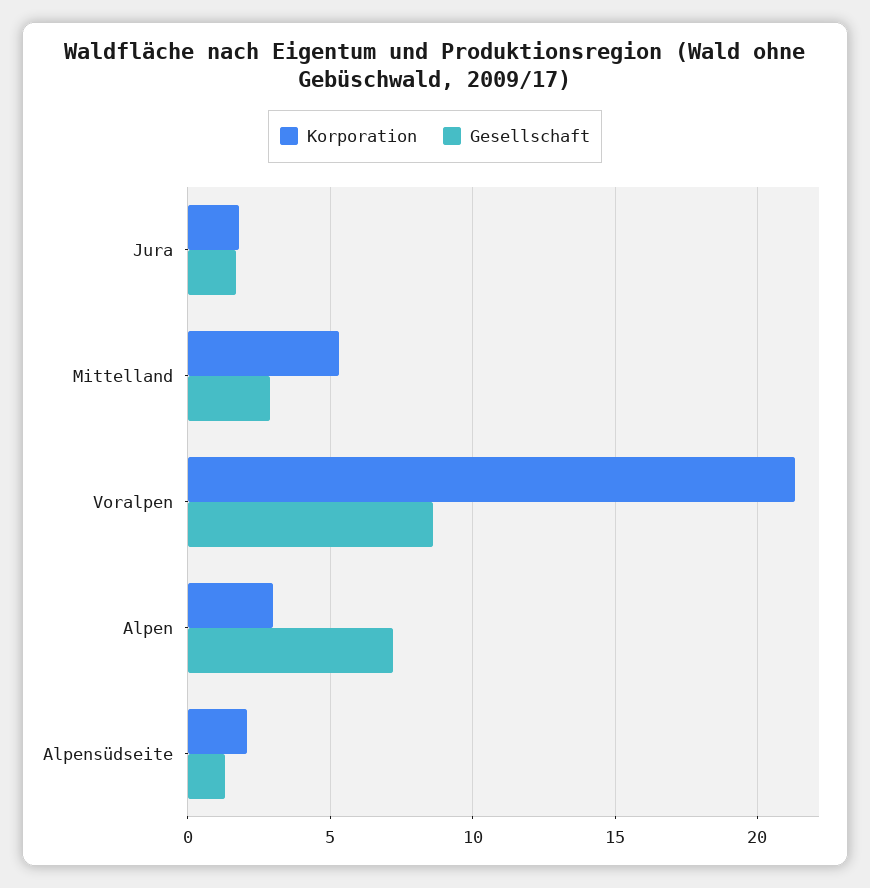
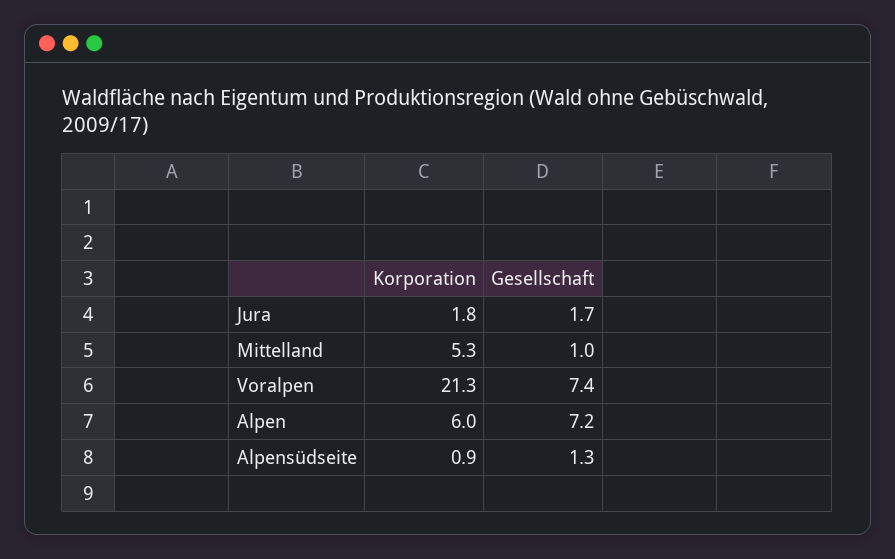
Gesellschaft, Mittelland: 3 -> 1
Gesellschaft, Voralpen: 8.5 -> 7.4
Korporation, Alpen: 3 -> 6
Korporation, Alpensüdseite: 2 -> 0.9

